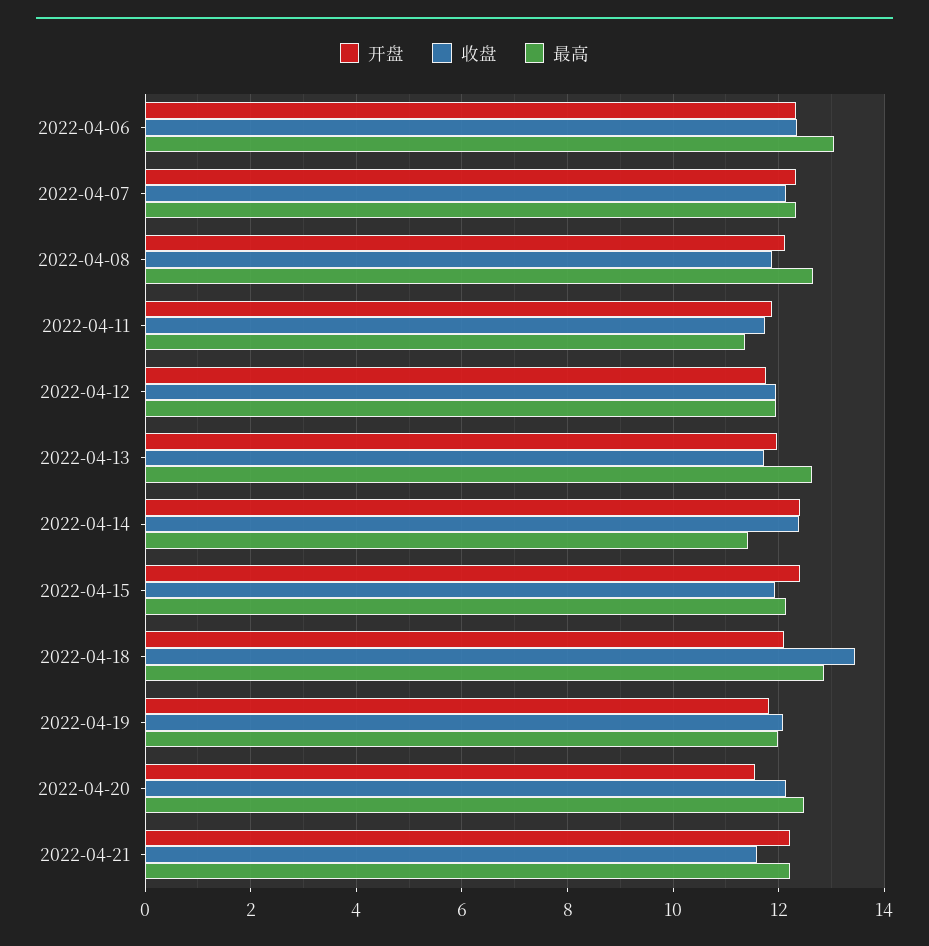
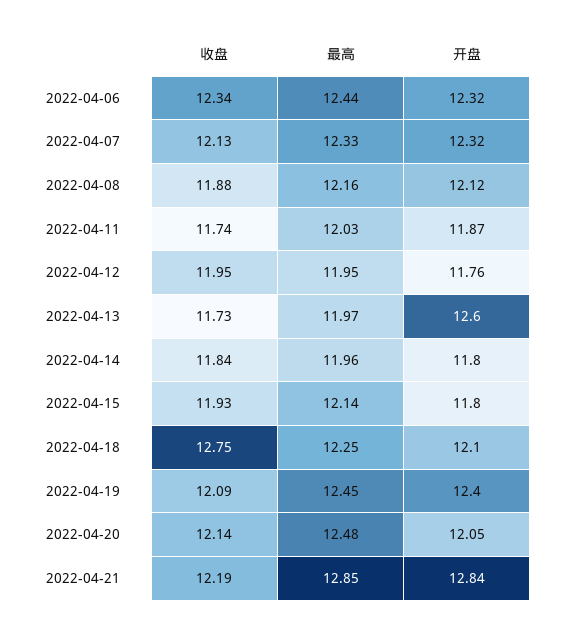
最高, 2022-04-06: 13 -> 12.44
最高, 2022-04-08: 12.6 -> 12.16
最高, 2022-04-11: 11.4 -> 12.03
开盘, 2022-04-13: 12 -> 12.6
最高, 2022-04-13: 12.6 -> 11.97
开盘, 2022-04-14: 12.4 -> 11.8
收盘, 2022-04-14: 12.4 -> 11.84
最高, 2022-04-14: 11.4 -> 11.96
开盘, 2022-04-15: 12.4 -> 11.8
收盘, 2022-04-18: 13.4 -> 12.75
最高, 2022-04-18: 12.8 -> 12.25
开盘, 2022-04-19: 11.8 -> 12.4
最高, 2022-04-19: 12 -> 12.45
开盘, 2022-04-20: 11.6 -> 12.05
开盘, 2022-04-21: 12.2 -> 12.84
收盘, 2022-04-21: 11.6 -> 12.19
最高, 2022-04-21: 12.2 -> 12.85

